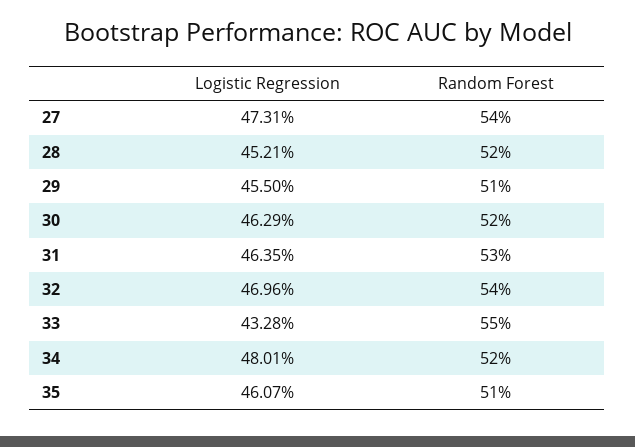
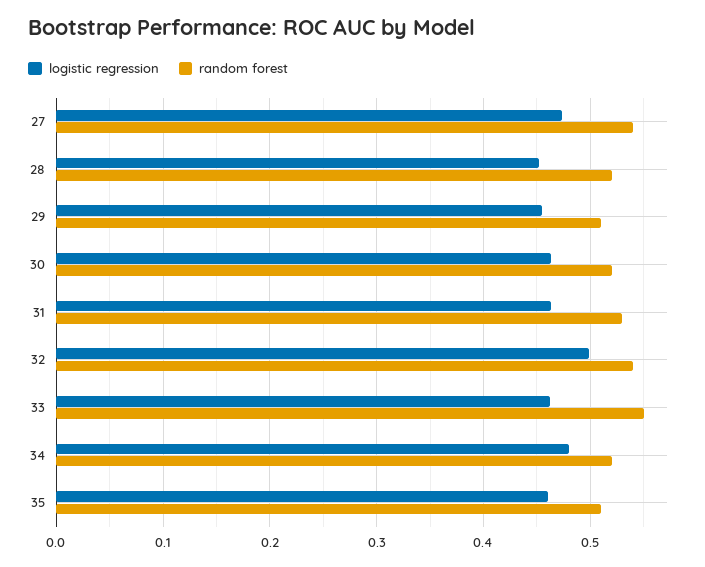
Logistic Regression, 32: 0.4696 -> 0.5
Logistic Regression, 33: 0.4328 -> 0.46

